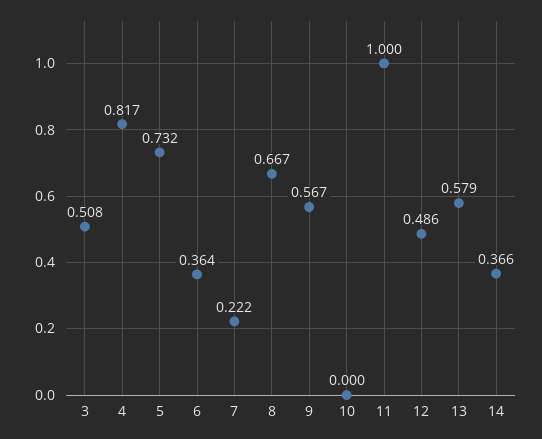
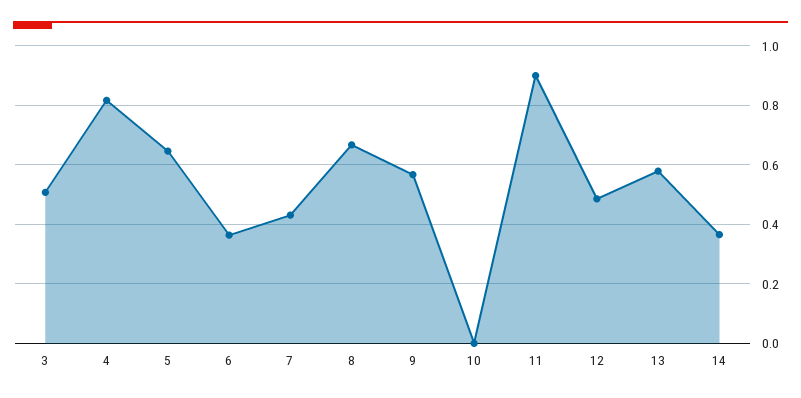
5: 0.732 -> 0.65
7: 0.222 -> 0.425
11: 1 -> 0.9

